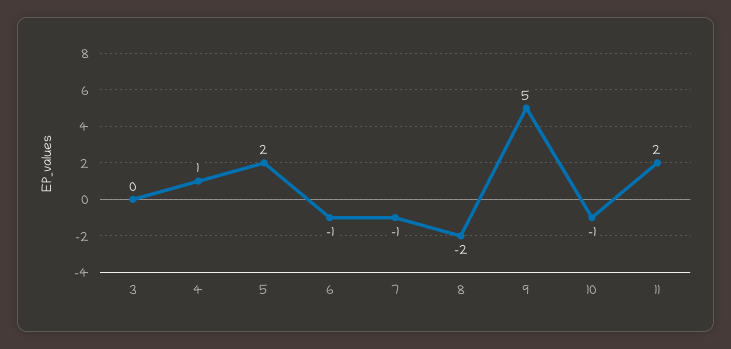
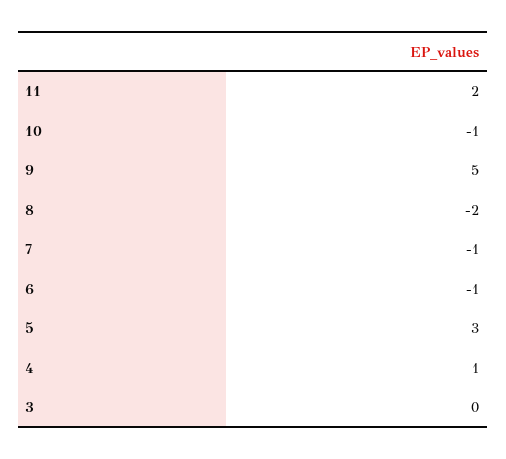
5: 2 -> 3

